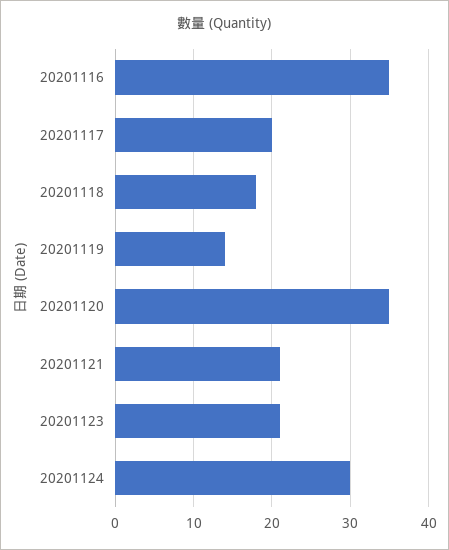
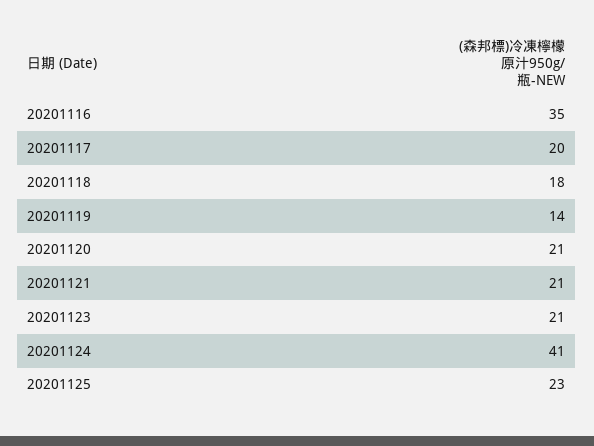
20201120: 35 -> 21
20201124: 30 -> 41
20201125: none -> 23

